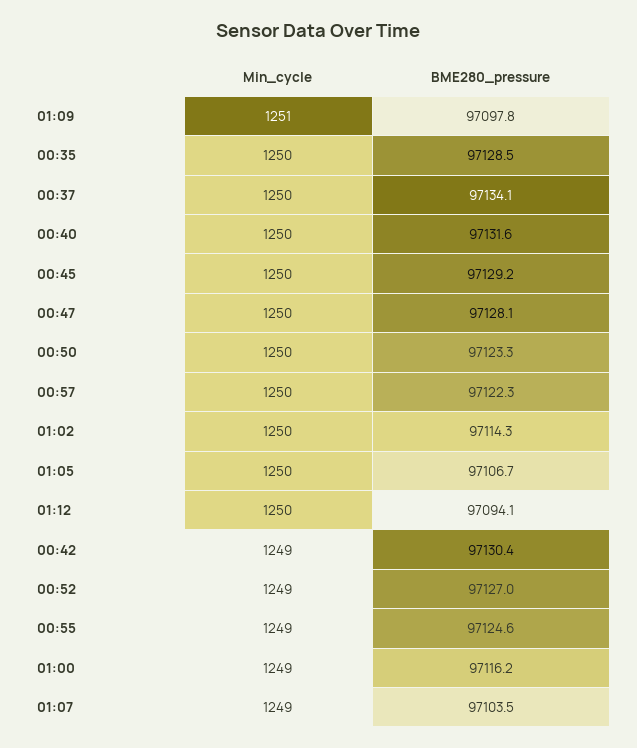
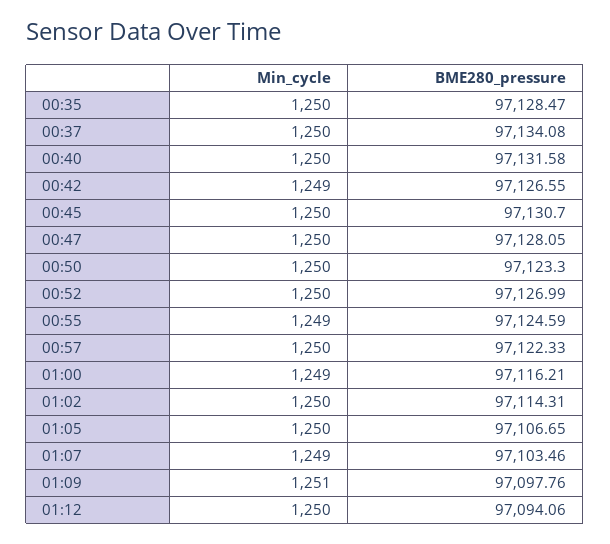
BME280_pressure, 00:45: 97129.2 -> 97130.7
BME280_pressure, 00:42: 97130.4 -> 97126.55
Min_cycle, 00:52: 1249 -> 1250

